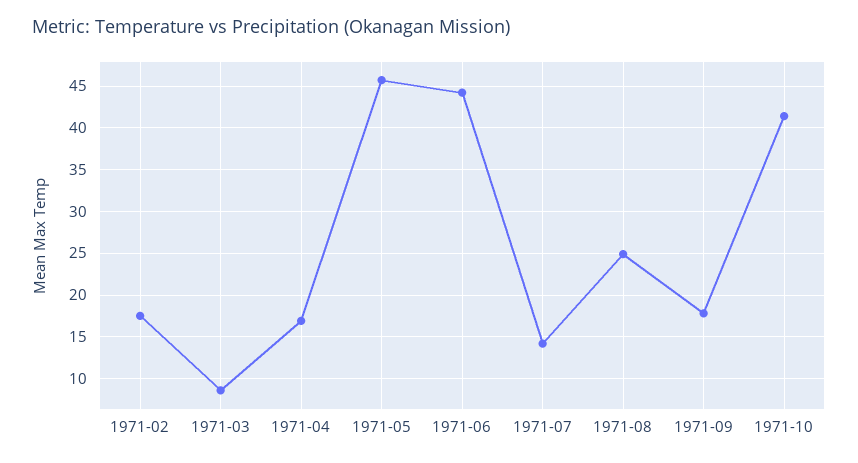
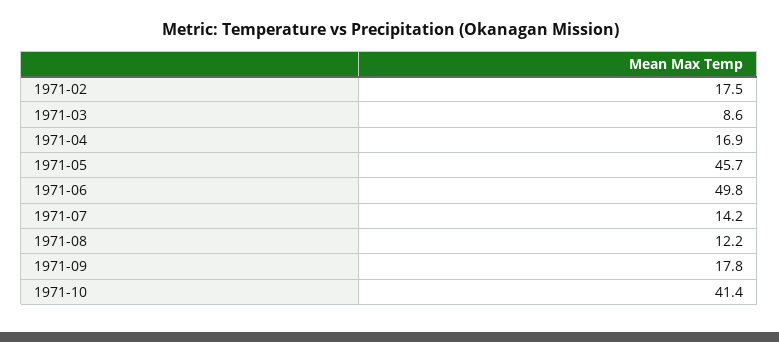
1971-06: 44 -> 49.8
1971-08: 25 -> 12.2

